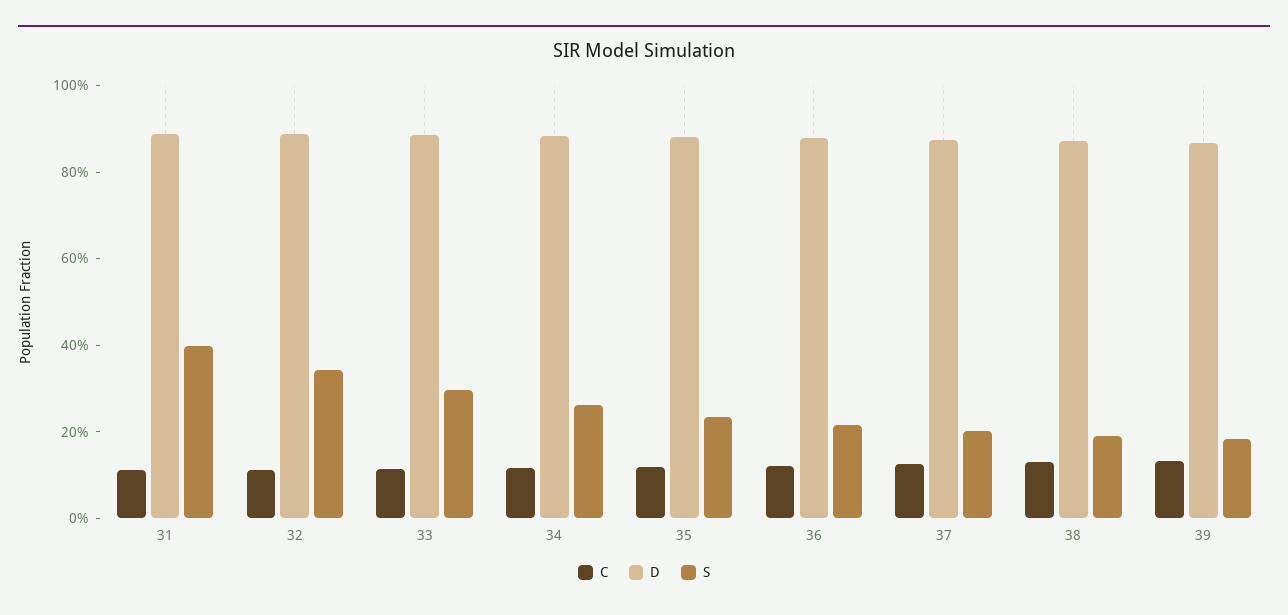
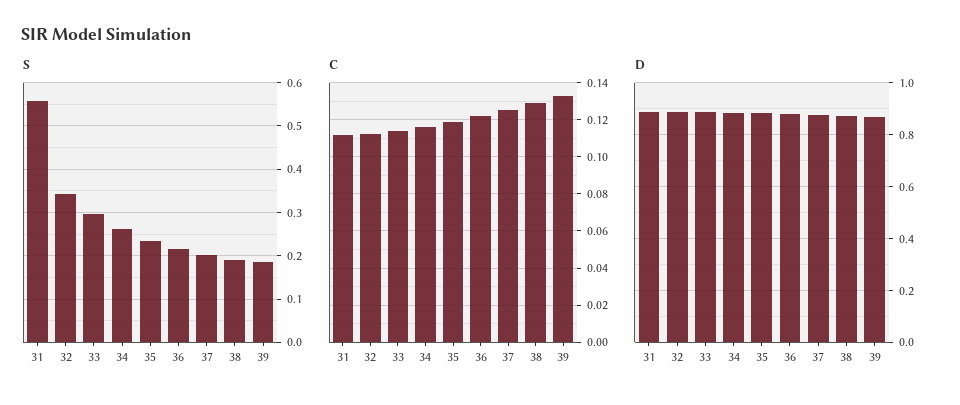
S, 31: 0.4 -> 0.56

